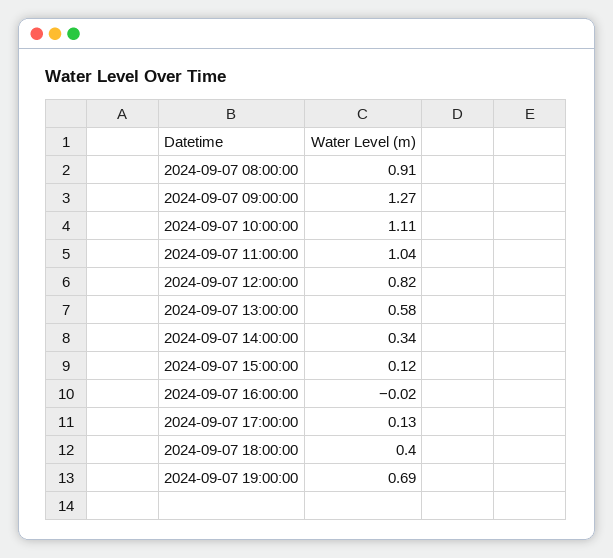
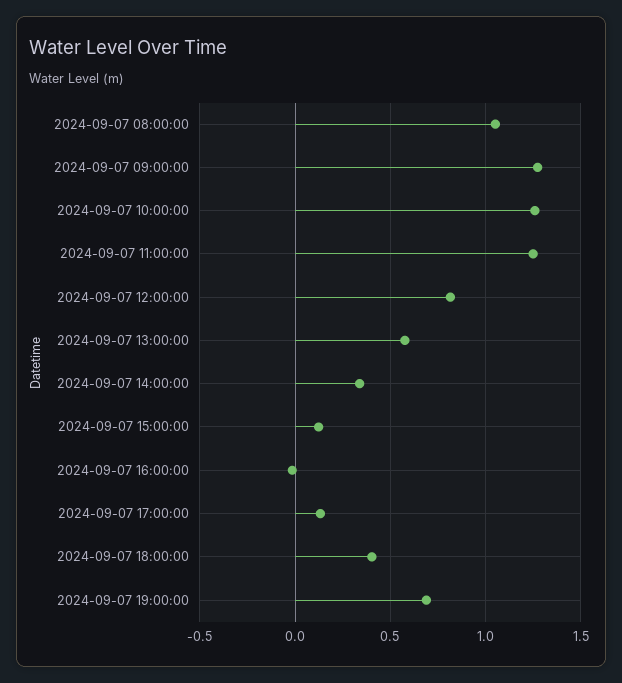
2024-09-07 08:00:00: 0.91 -> 1.05
2024-09-07 10:00:00: 1.11 -> 1.25
2024-09-07 11:00:00: 1.04 -> 1.25

